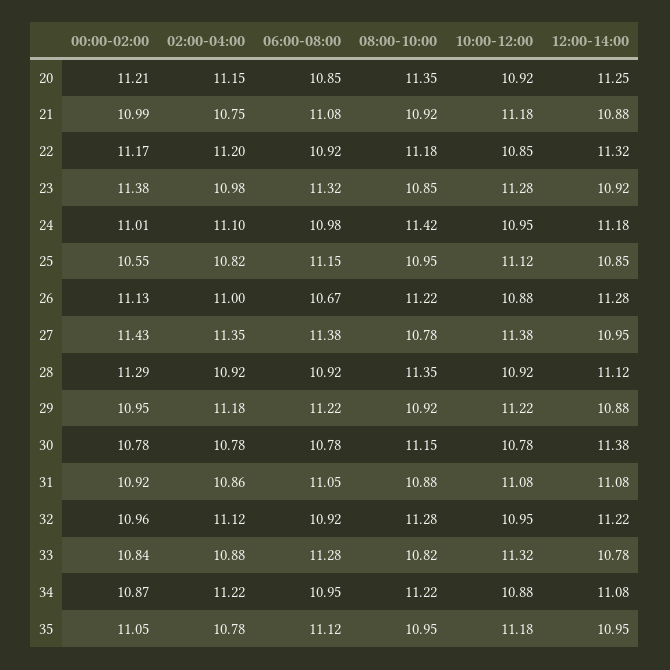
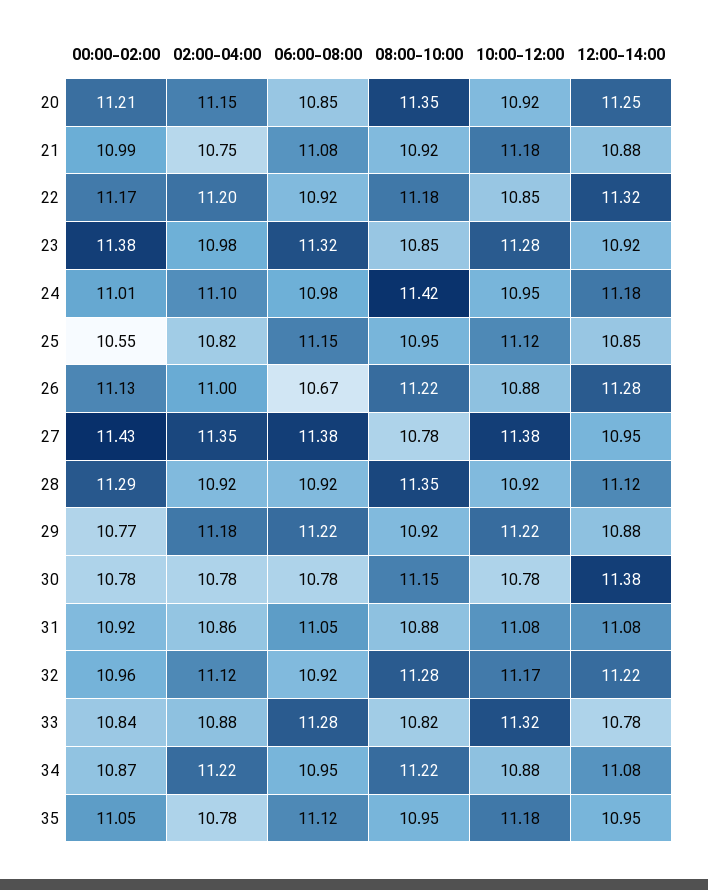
00:00-02:00, 29: 10.95 -> 10.77
10:00-12:00, 32: 10.95 -> 11.17

